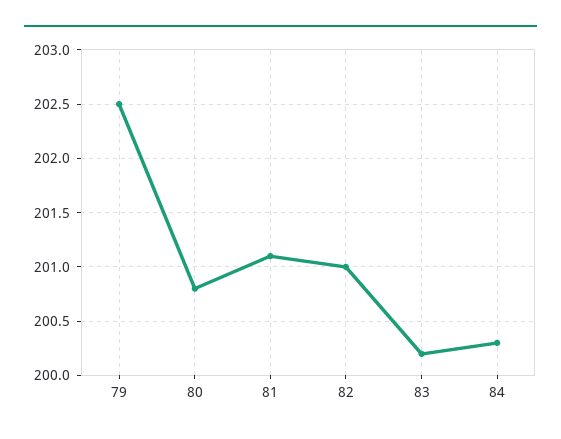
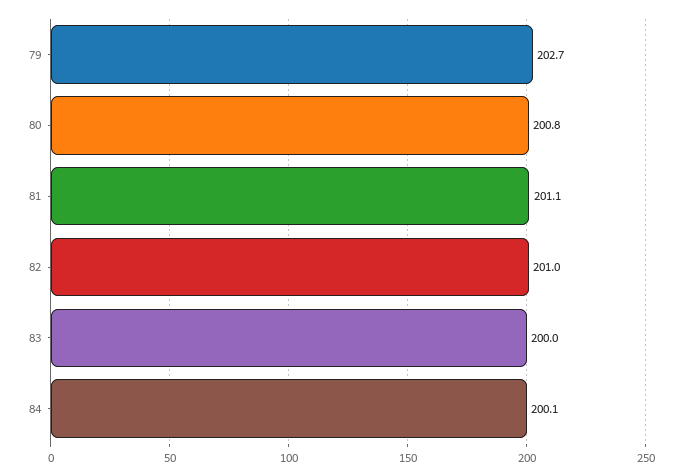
79: 202.5 -> 202.7
83: 200.2 -> 200
84: 200.3 -> 200.1

